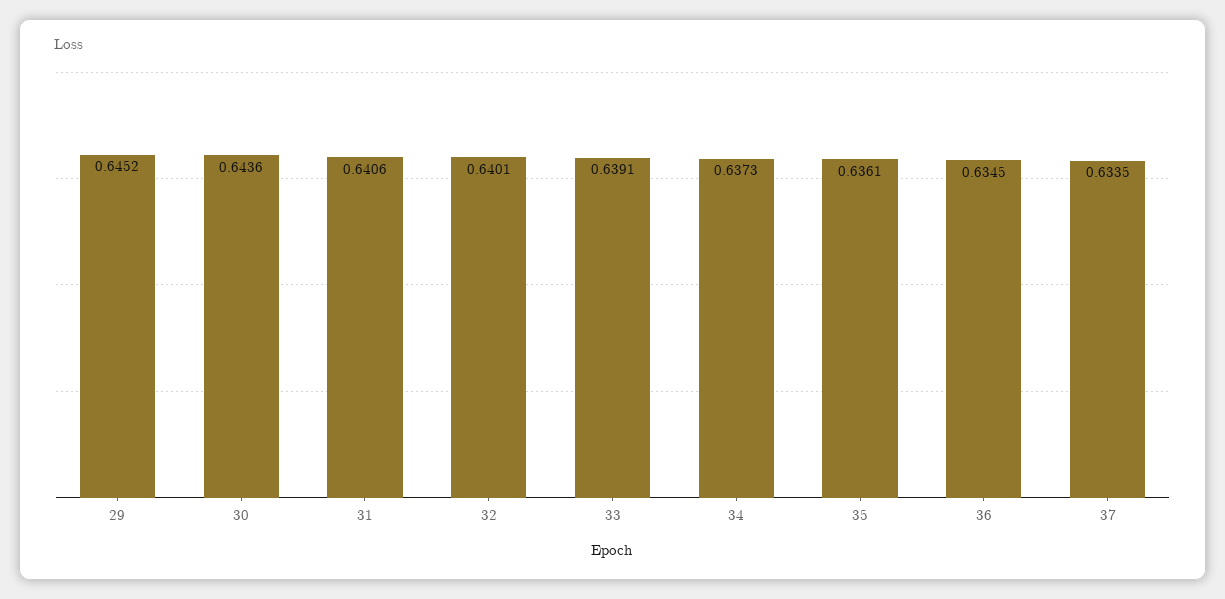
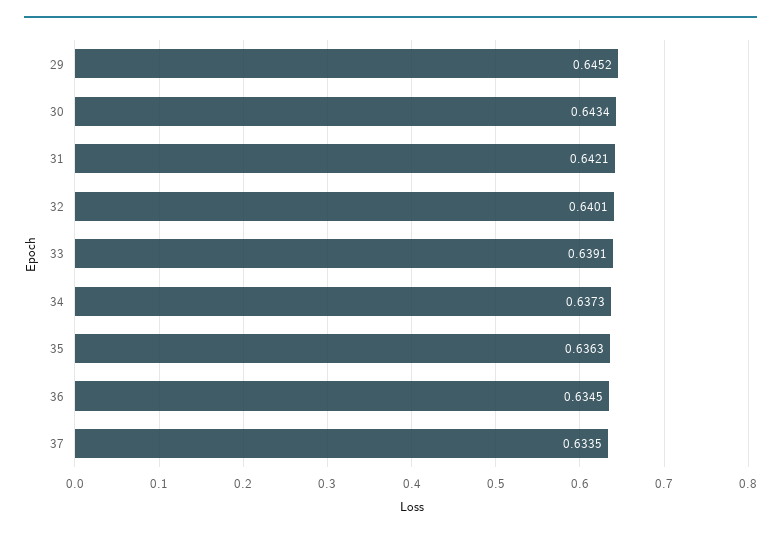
30: 0.6436 -> 0.6434
31: 0.6406 -> 0.6421
35: 0.6361 -> 0.6363

